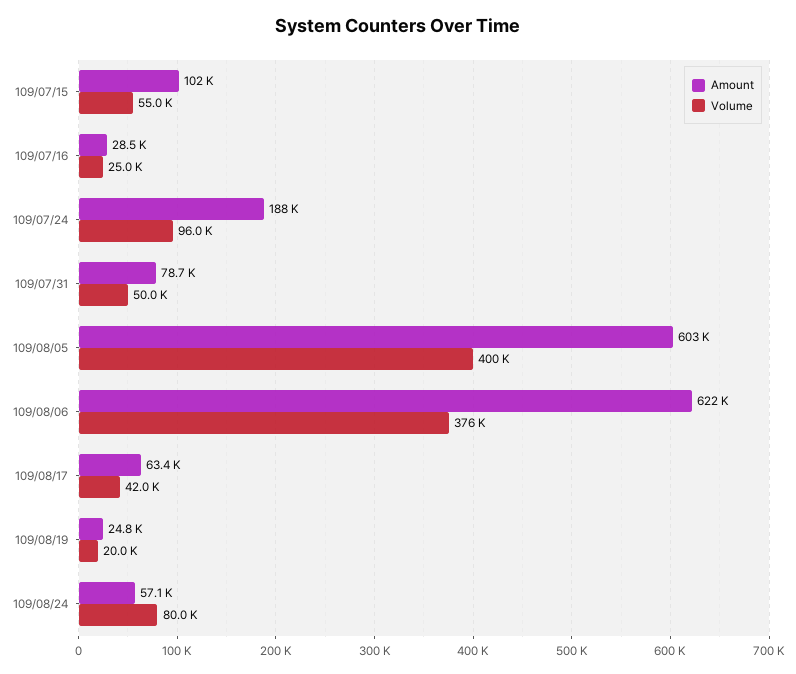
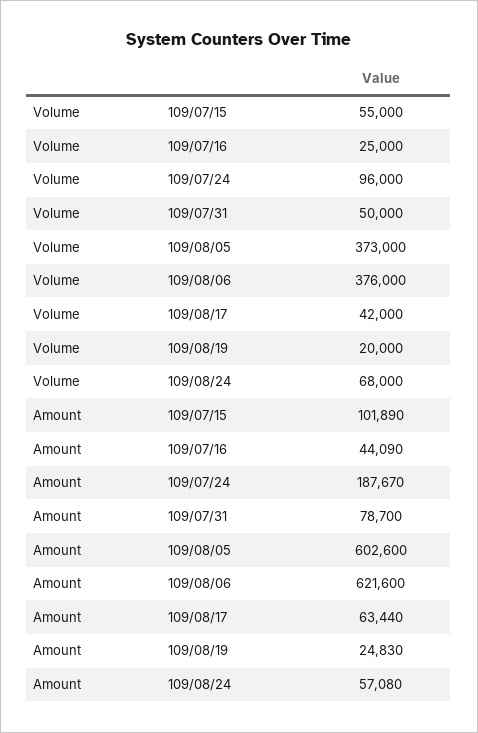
Amount, 109/07/16: 28500 -> 44090
Volume, 109/08/05: 400000 -> 373000
Volume, 109/08/24: 80000 -> 68000

